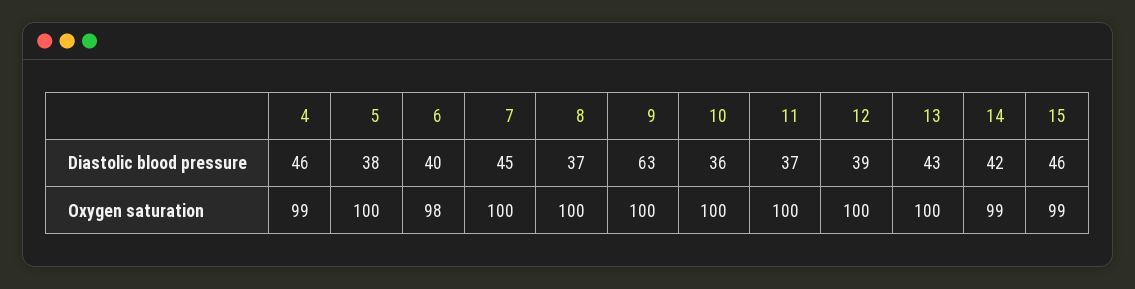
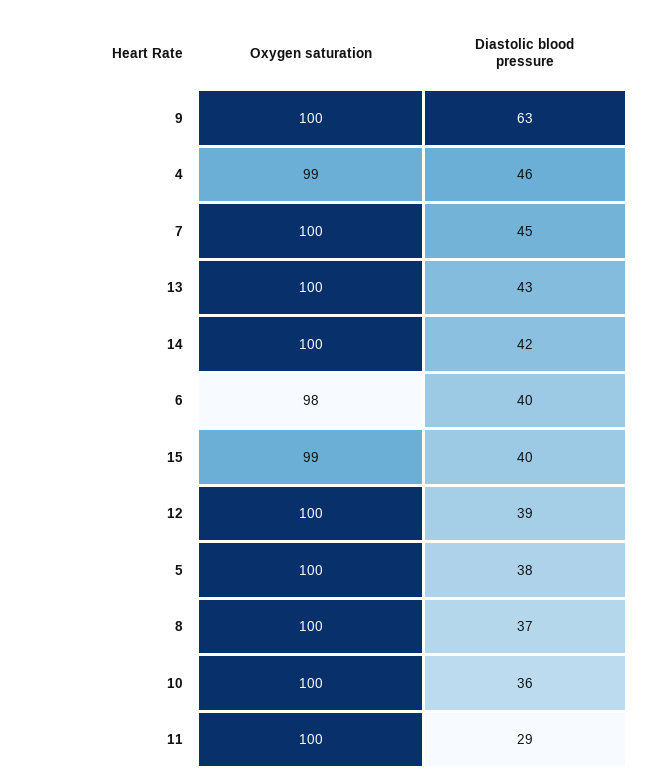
11, Diastolic blood pressure: 37 -> 29
15, Diastolic blood pressure: 46 -> 40
14, Oxygen saturation: 99 -> 100

